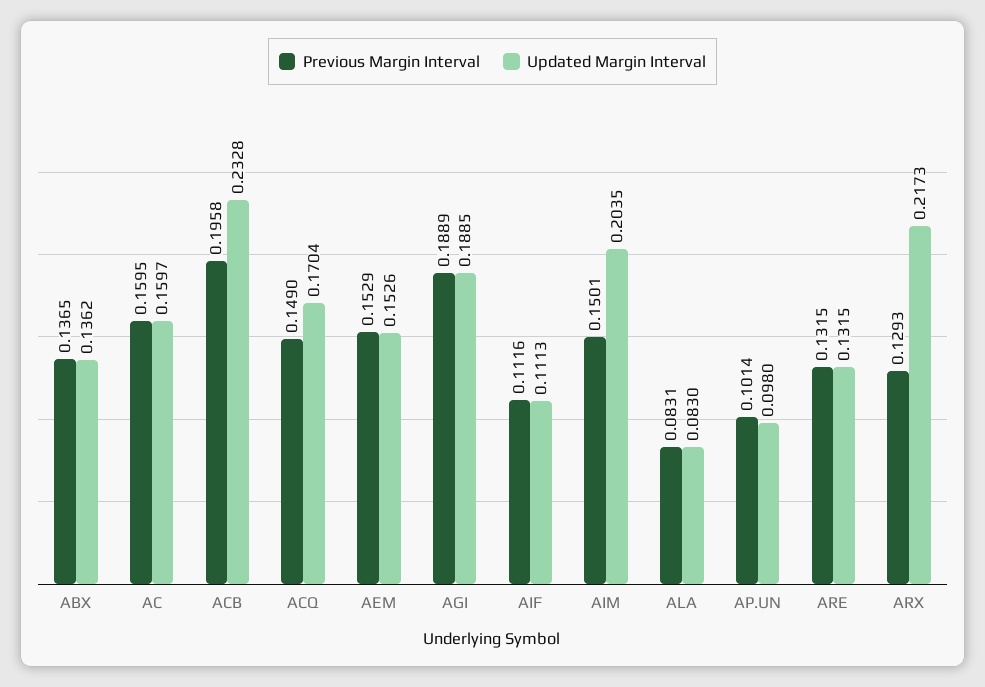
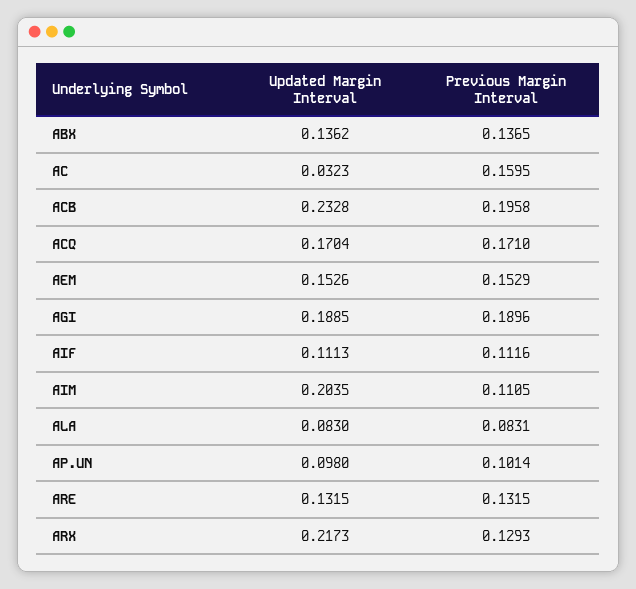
Updated Margin Interval, AC: 0.1597 -> 0.0323
Previous Margin Interval, ACQ: 0.149 -> 0.171
Previous Margin Interval, AGI: 0.1889 -> 0.1896
Previous Margin Interval, AIM: 0.1501 -> 0.1105

